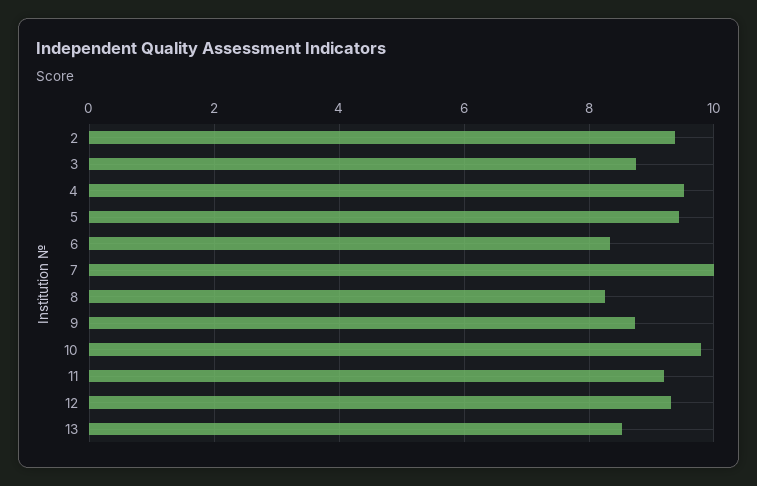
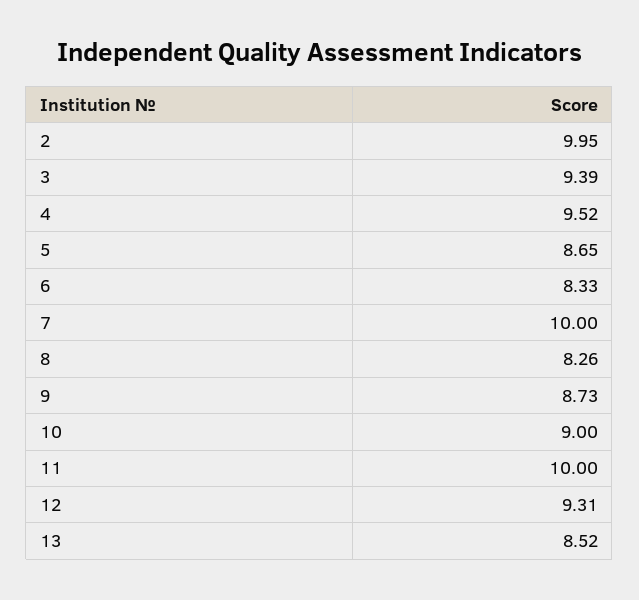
2: 9.4 -> 9.95
3: 8.8 -> 9.39
5: 9.4 -> 8.65
10: 9.8 -> 9
11: 9.2 -> 10

